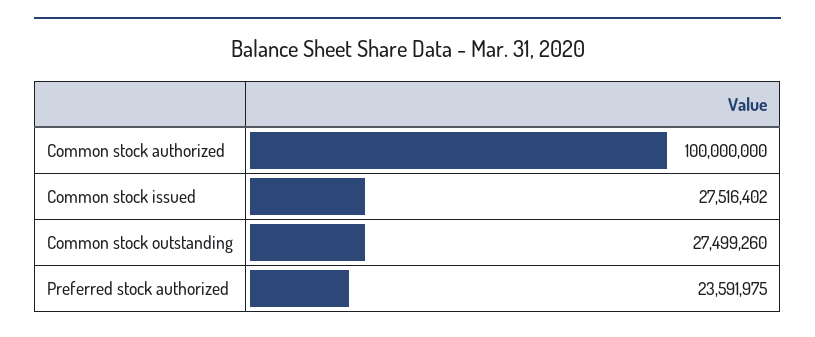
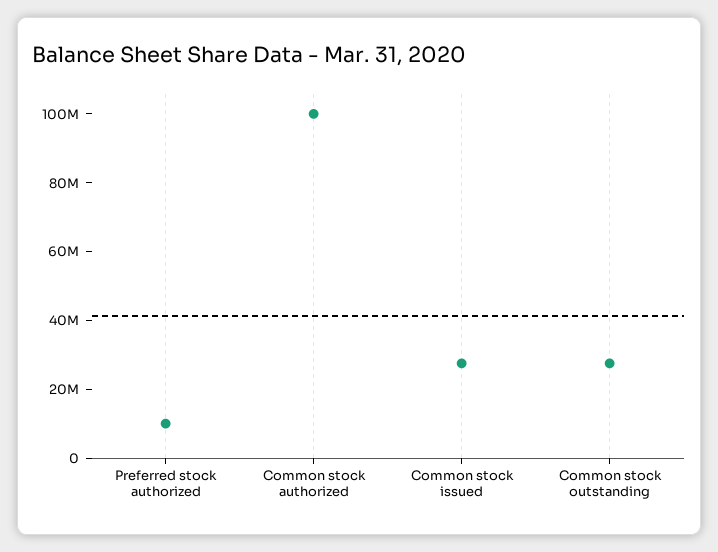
Preferred stock authorized: 23591975 -> 10000000

